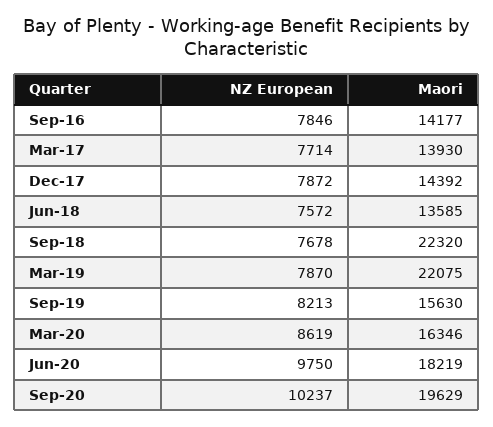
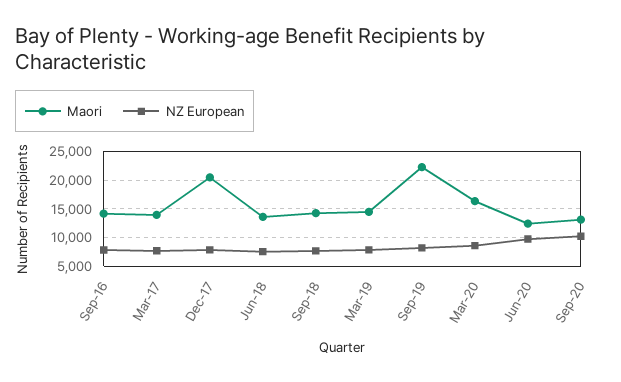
Maori, Dec-17: 14392 -> 20000
Maori, Sep-18: 22320 -> 15000
Maori, Mar-19: 22075 -> 15000
Maori, Sep-19: 15630 -> 22500
Maori, Jun-20: 18219 -> 12500
Maori, Sep-20: 19629 -> 12500

